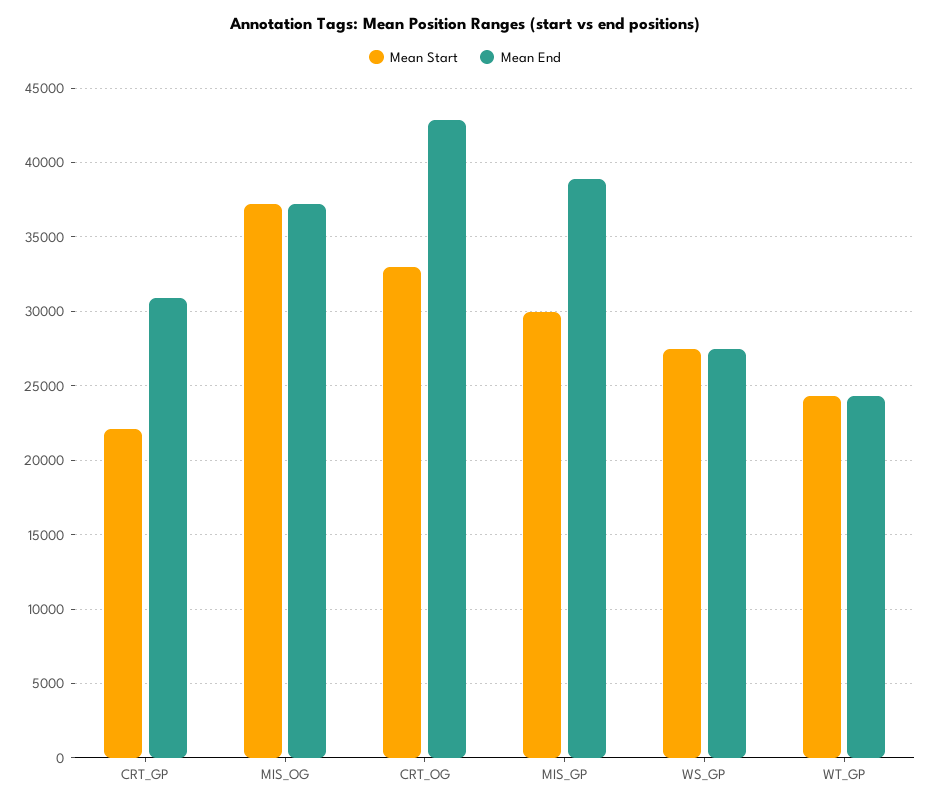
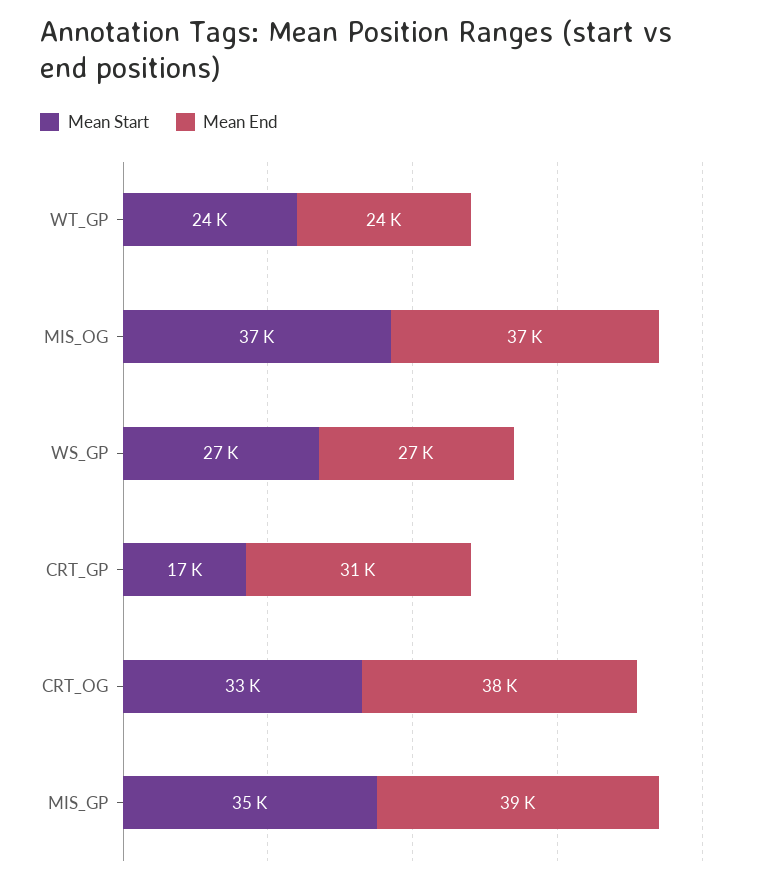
Mean Start, CRT_GP: 22000 -> 17000
Mean End, CRT_OG: 43000 -> 38000
Mean Start, MIS_GP: 30000 -> 35000

